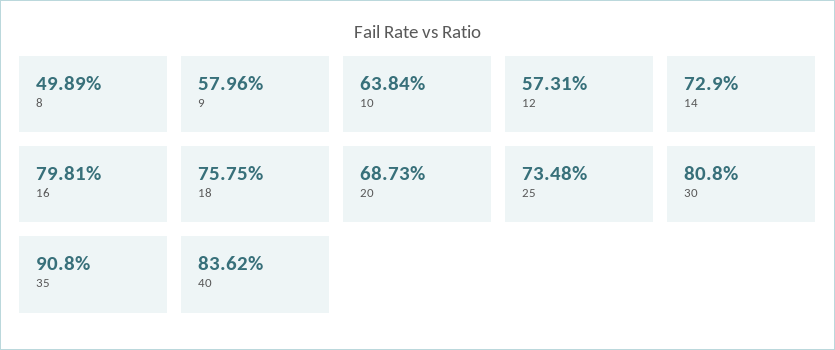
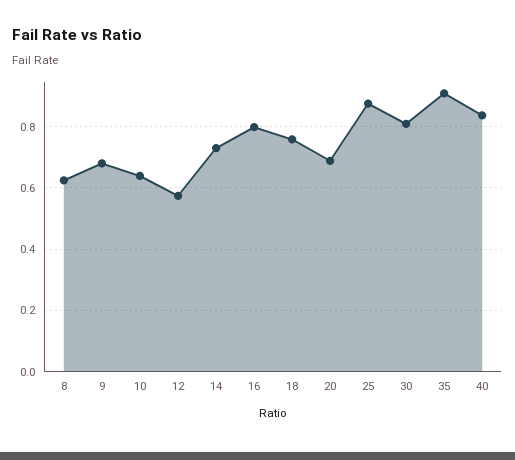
8: 0.4989 -> 0.62
9: 0.5796 -> 0.68
25: 0.7348 -> 0.88

